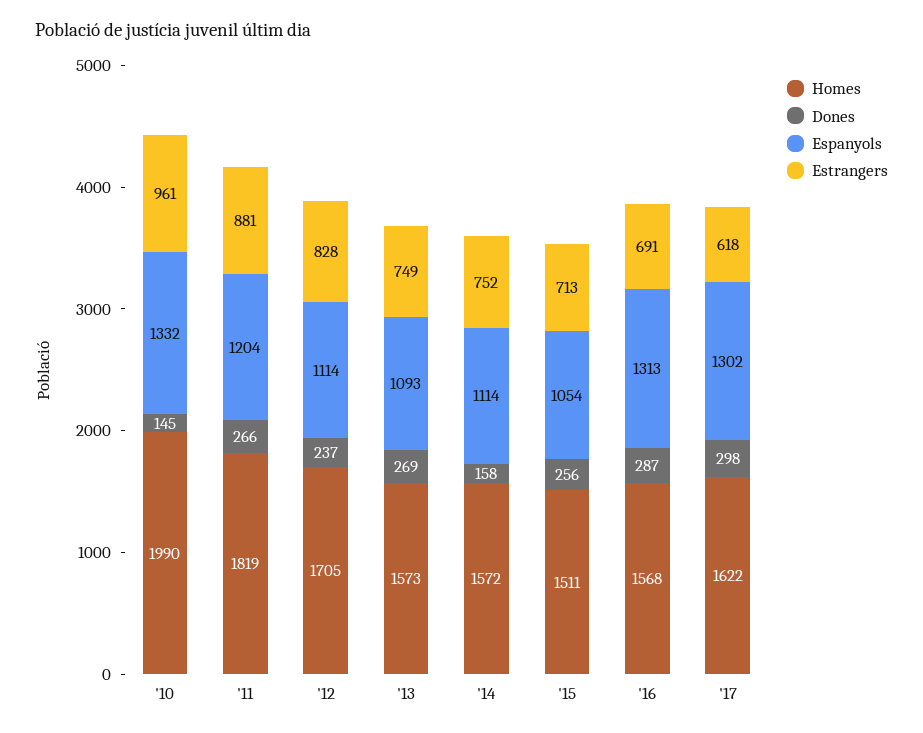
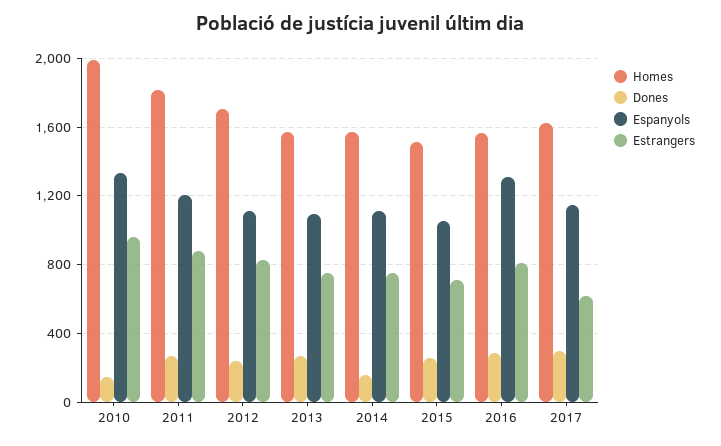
Estrangers, '16: 691 -> 800
Espanyols, '17: 1302 -> 1150

